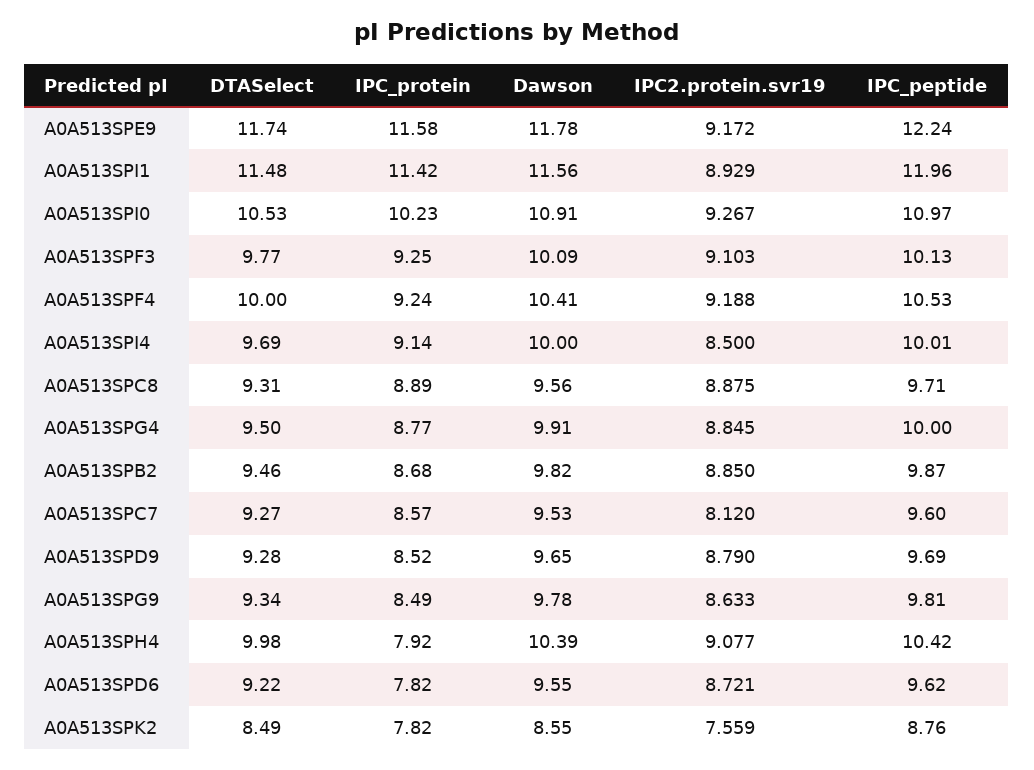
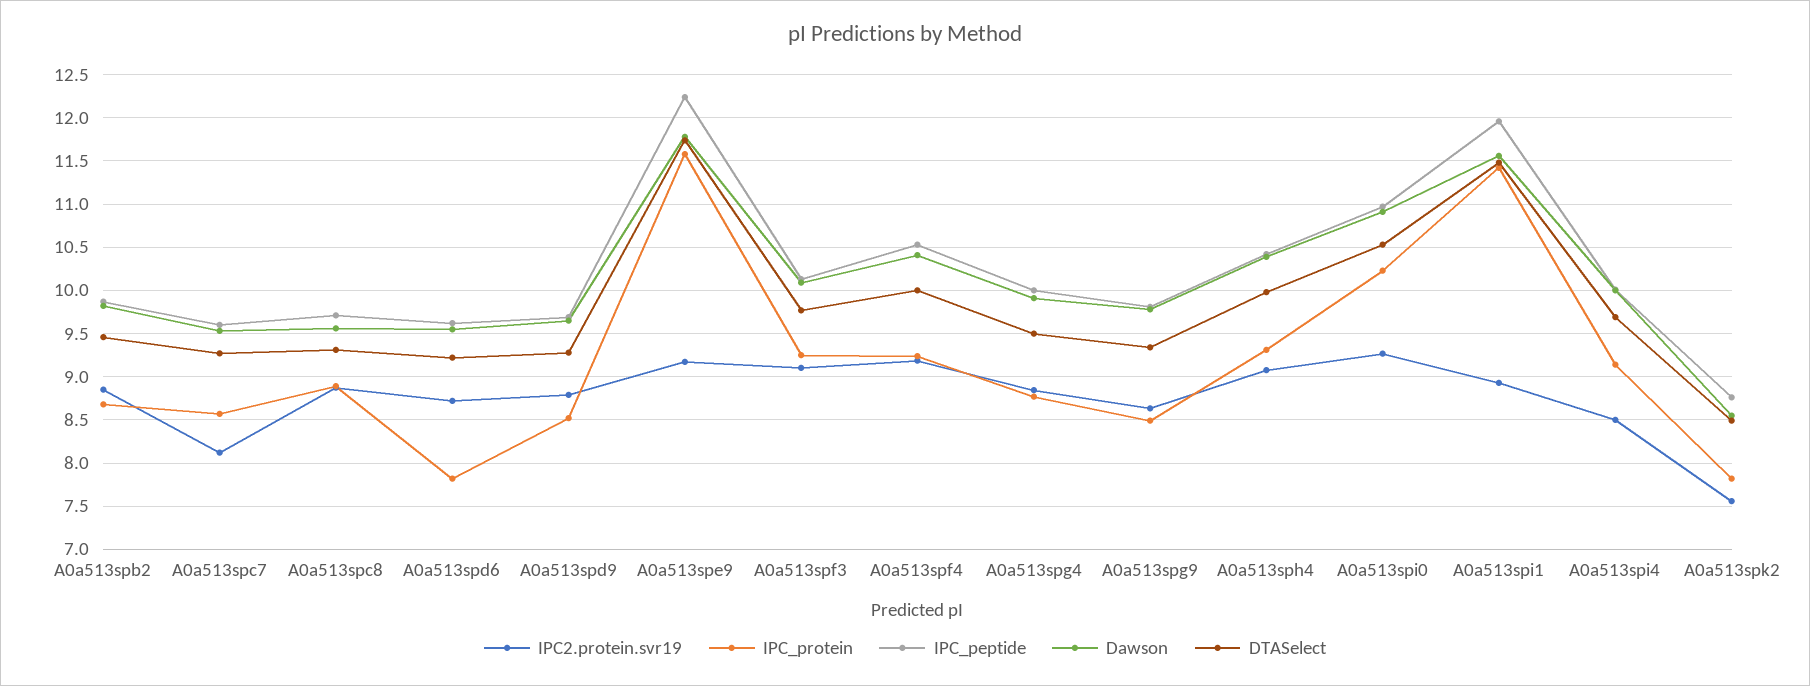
IPC_protein, A0A513SPH4: 7.92 -> 9.3

